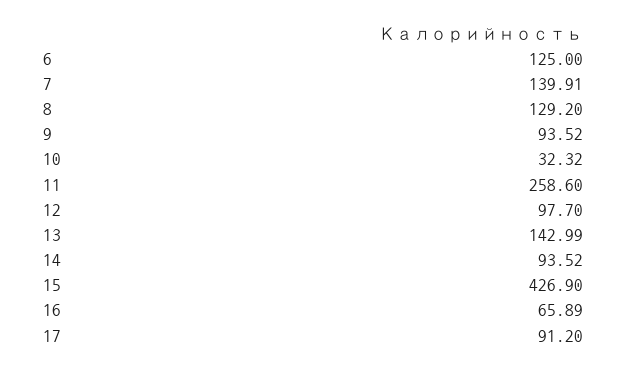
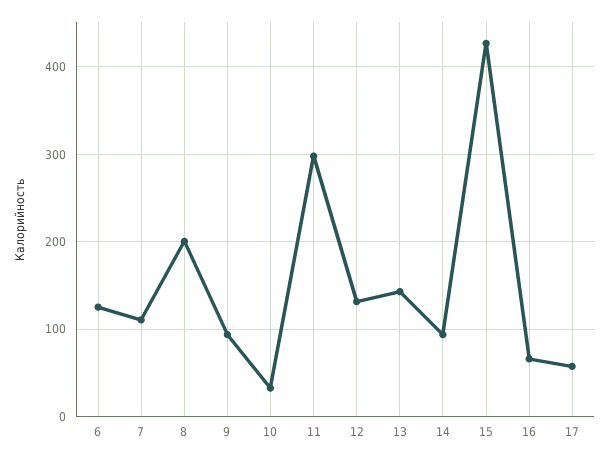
7: 139.91 -> 110
8: 129.2 -> 200
11: 258.6 -> 300
12: 97.7 -> 130
17: 91.2 -> 60

